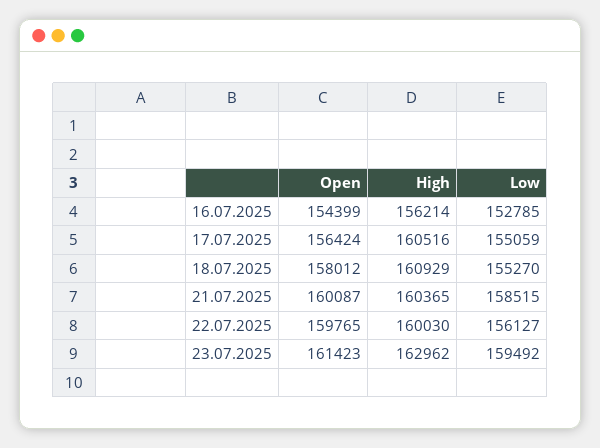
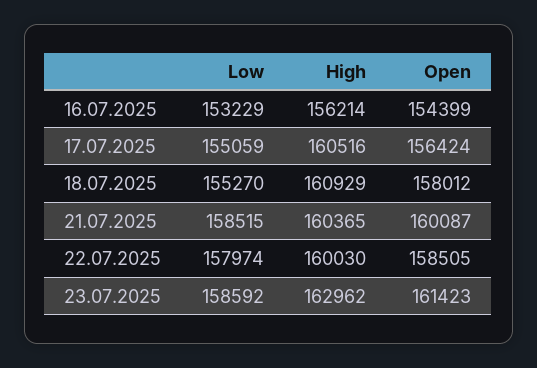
Low, 16.07.2025: 152785 -> 153229
Open, 22.07.2025: 159765 -> 158505
Low, 22.07.2025: 156127 -> 157974
Low, 23.07.2025: 159492 -> 158592

